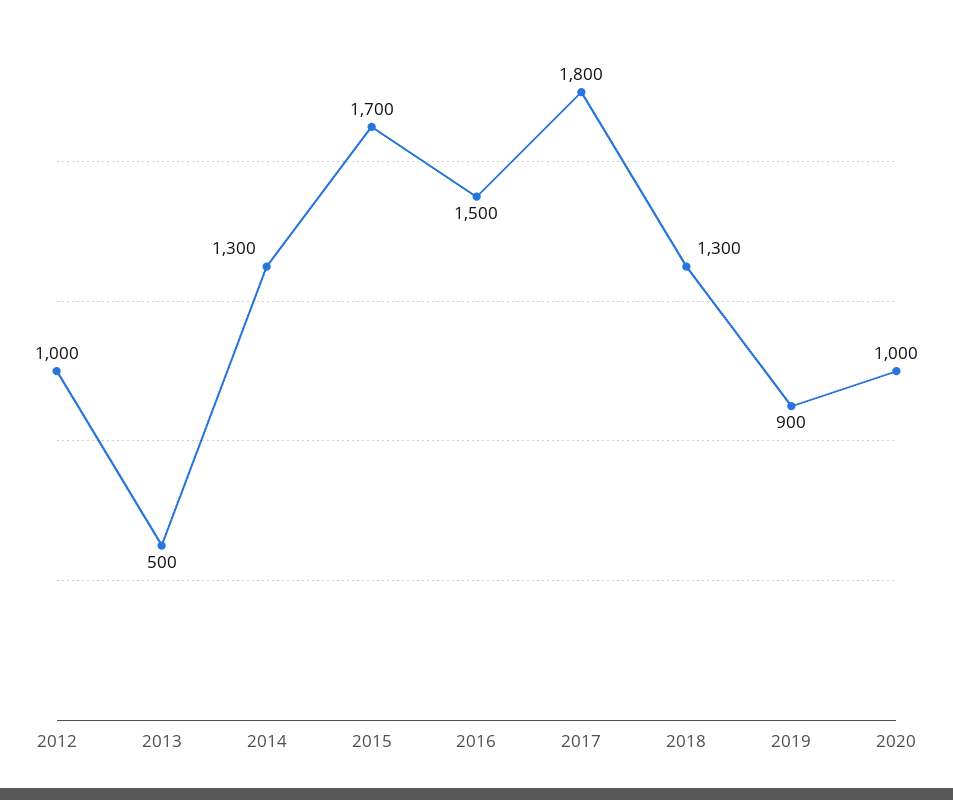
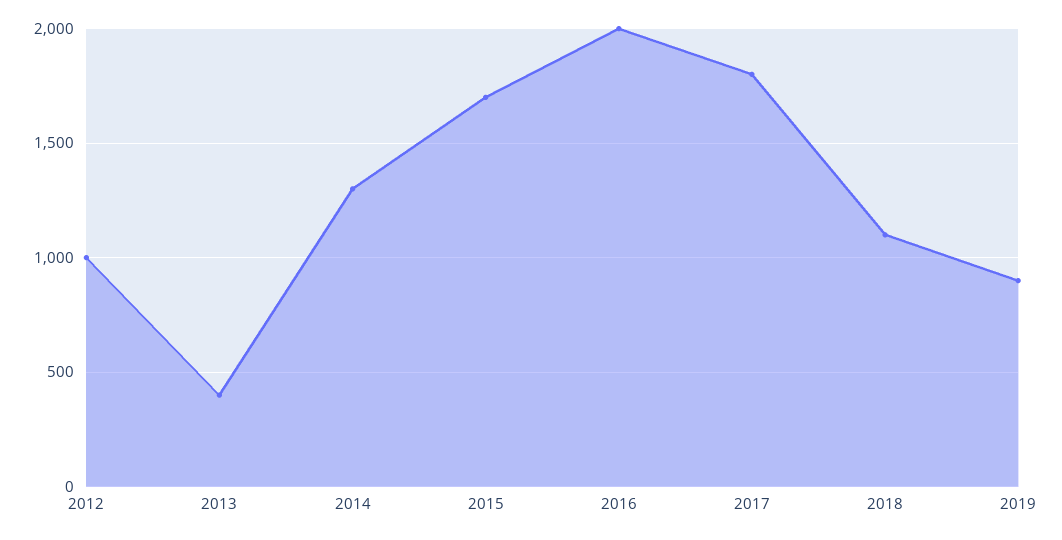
2013: 500 -> 400
2016: 1500 -> 2000
2018: 1300 -> 1100
2020: 1000 -> none

